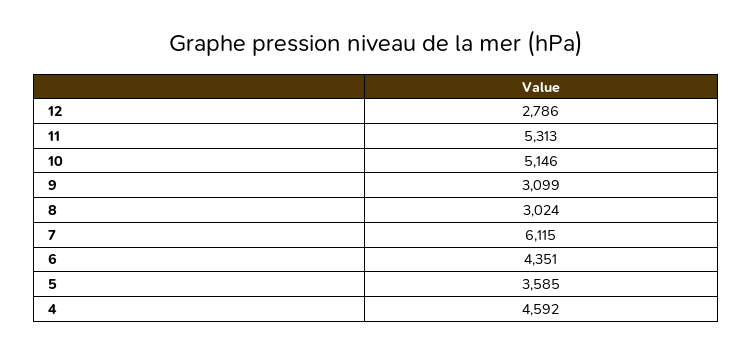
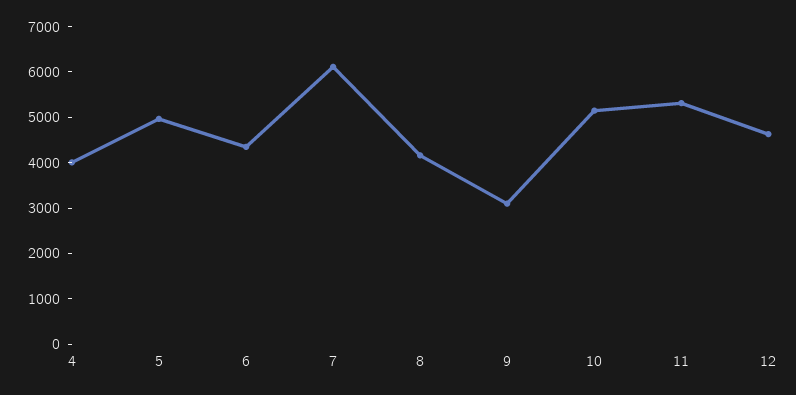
12: 2786 -> 4600
8: 3024 -> 4200
5: 3585 -> 5000
4: 4592 -> 4000

